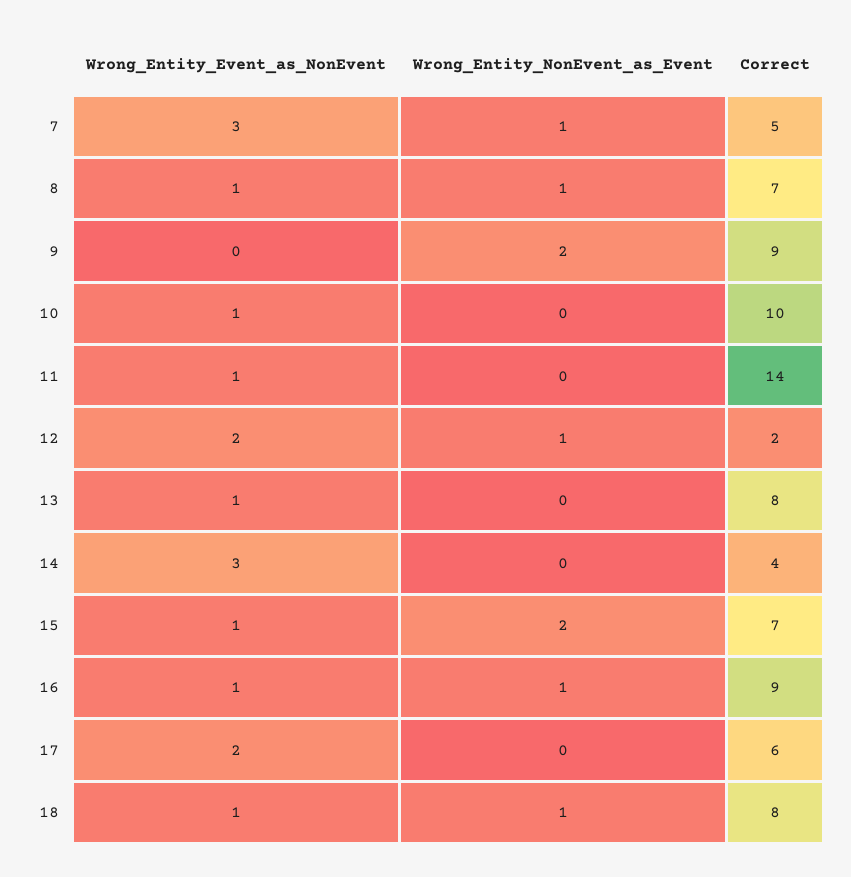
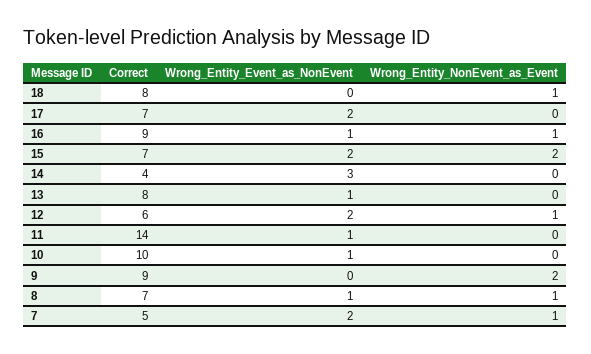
Wrong_Entity_Event_as_NonEvent, 7: 3 -> 2
Correct, 12: 2 -> 6
Wrong_Entity_Event_as_NonEvent, 15: 1 -> 2
Correct, 17: 6 -> 7
Wrong_Entity_Event_as_NonEvent, 18: 1 -> 0

